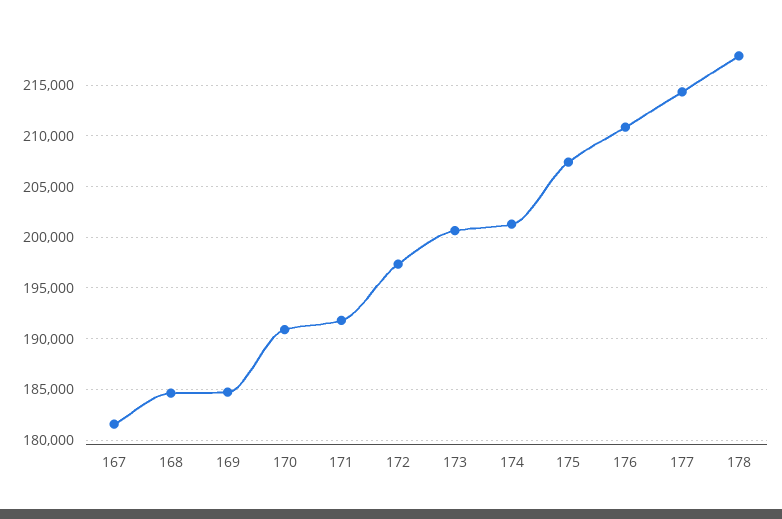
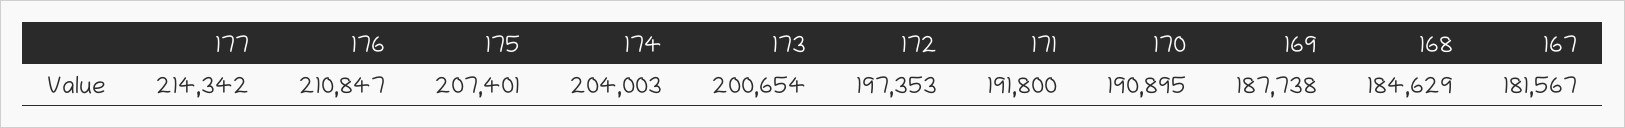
169: 185000 -> 187738
174: 201000 -> 204003
178: 218000 -> none

